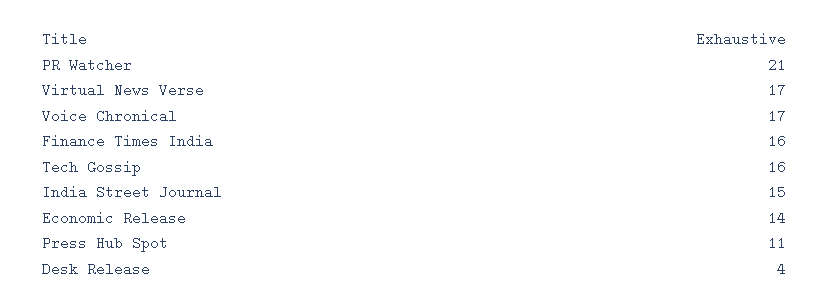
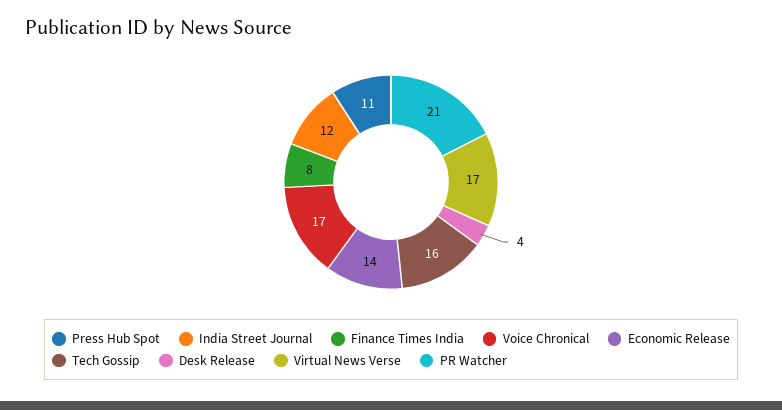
Finance Times India: 16 -> 8
India Street Journal: 15 -> 12

